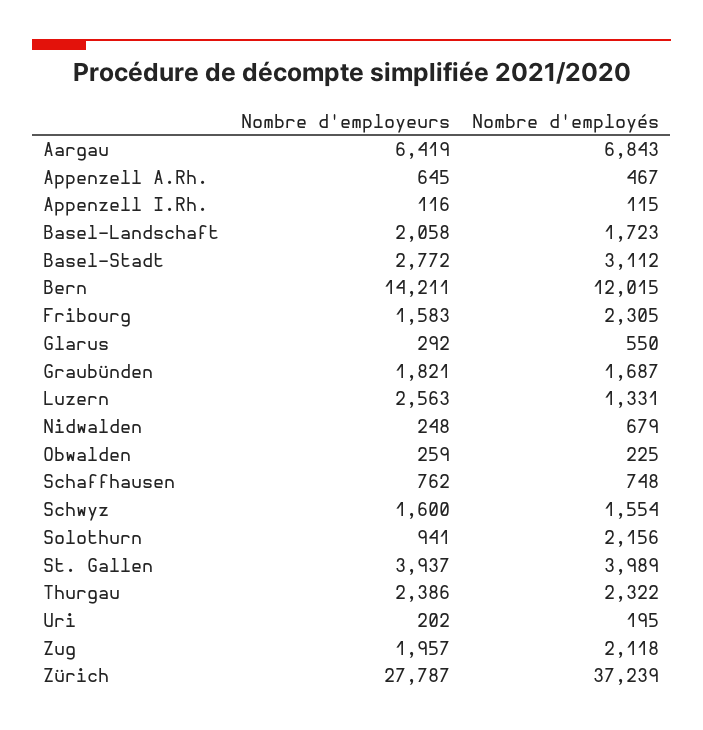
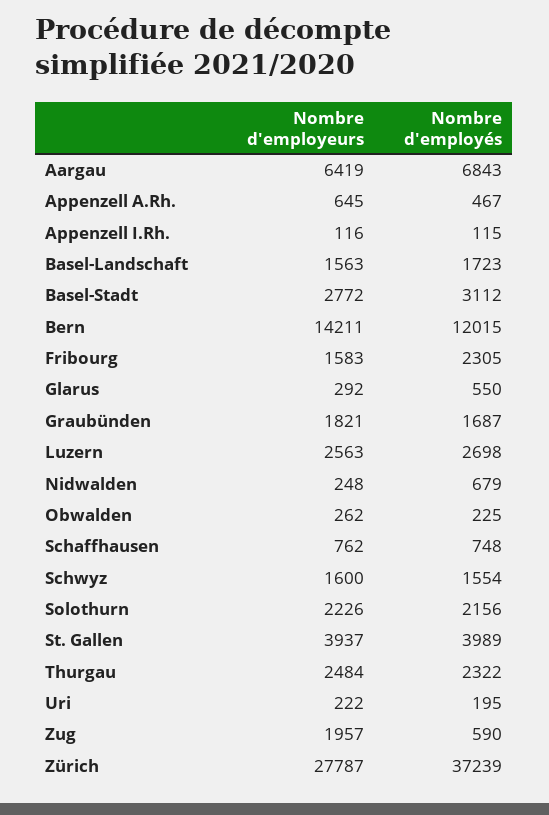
Nombre d'employeurs, Basel-Landschaft: 2058 -> 1563
Nombre d'employés, Luzern: 1331 -> 2698
Nombre d'employeurs, Obwalden: 259 -> 262
Nombre d'employeurs, Solothurn: 941 -> 2226
Nombre d'employeurs, Thurgau: 2386 -> 2484
Nombre d'employeurs, Uri: 202 -> 222
Nombre d'employés, Zug: 2118 -> 590

